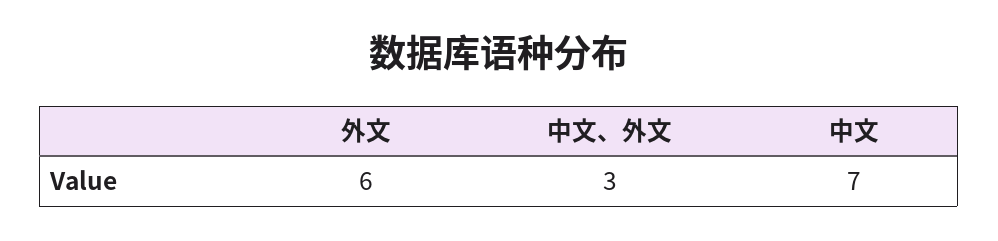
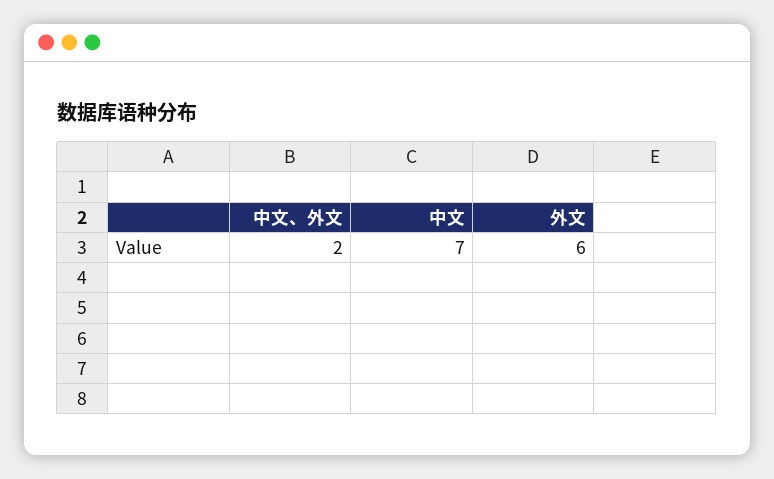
中文、外文: 3 -> 2

